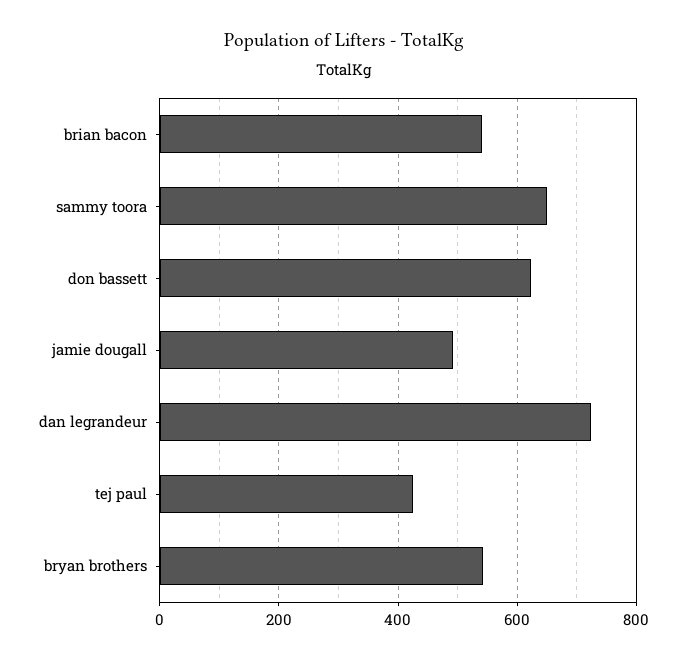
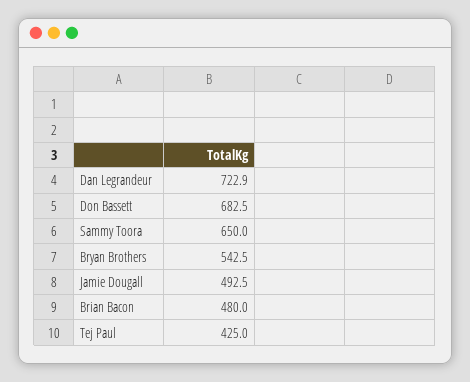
brian bacon: 540 -> 480
don bassett: 620 -> 682.5

